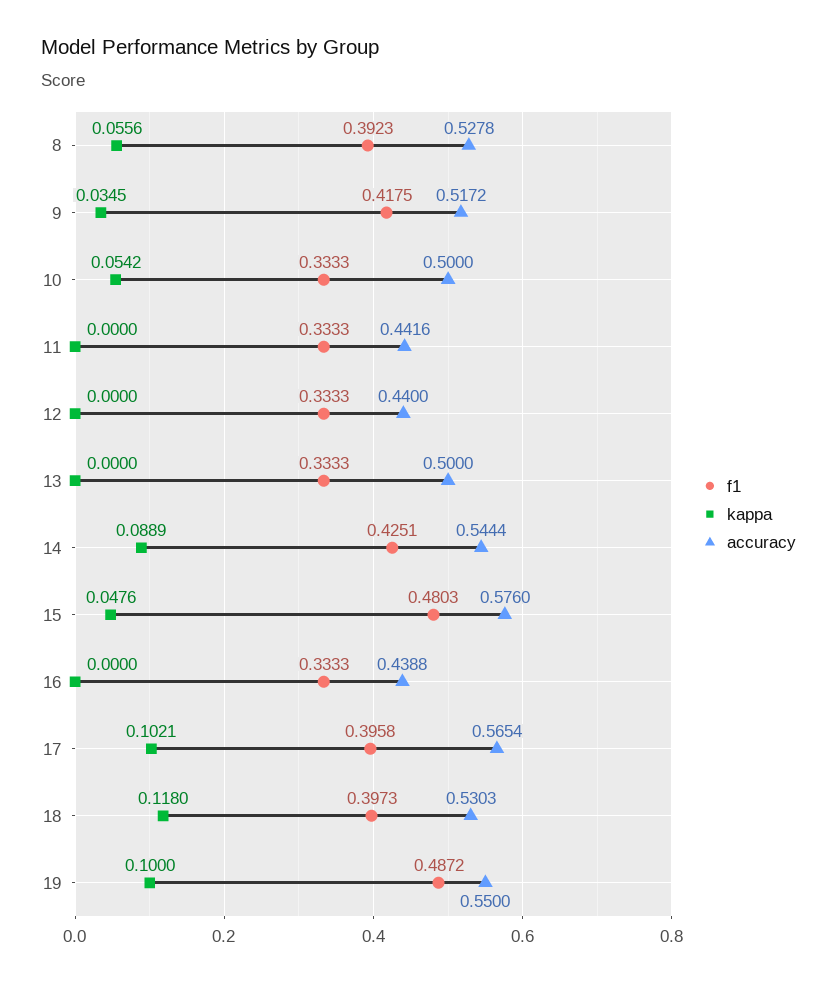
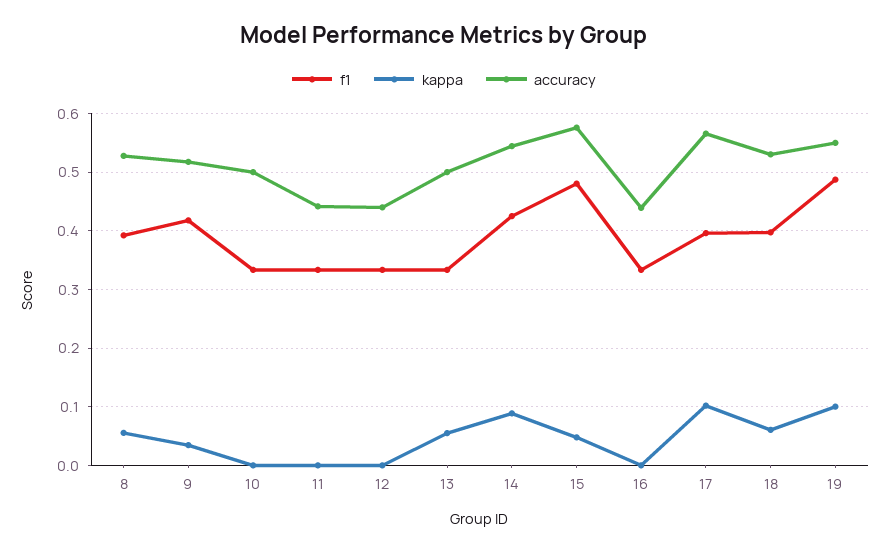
kappa, 10: 0.0542 -> 0
kappa, 13: 0 -> 0.06
kappa, 18: 0.118 -> 0.06

